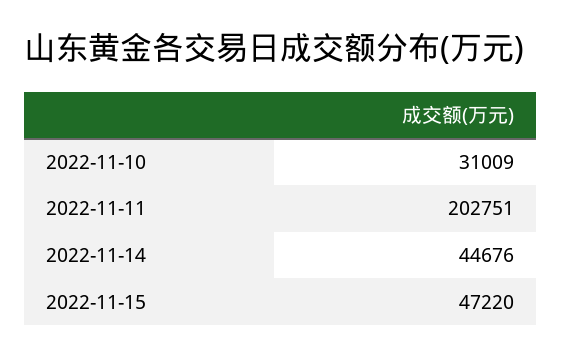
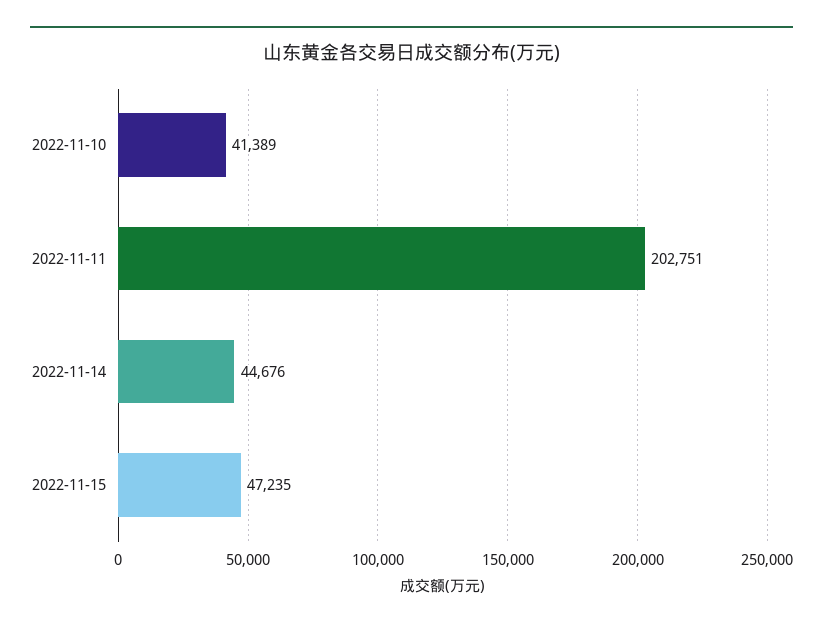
2022-11-10: 31009 -> 41389
2022-11-15: 47220 -> 47235

